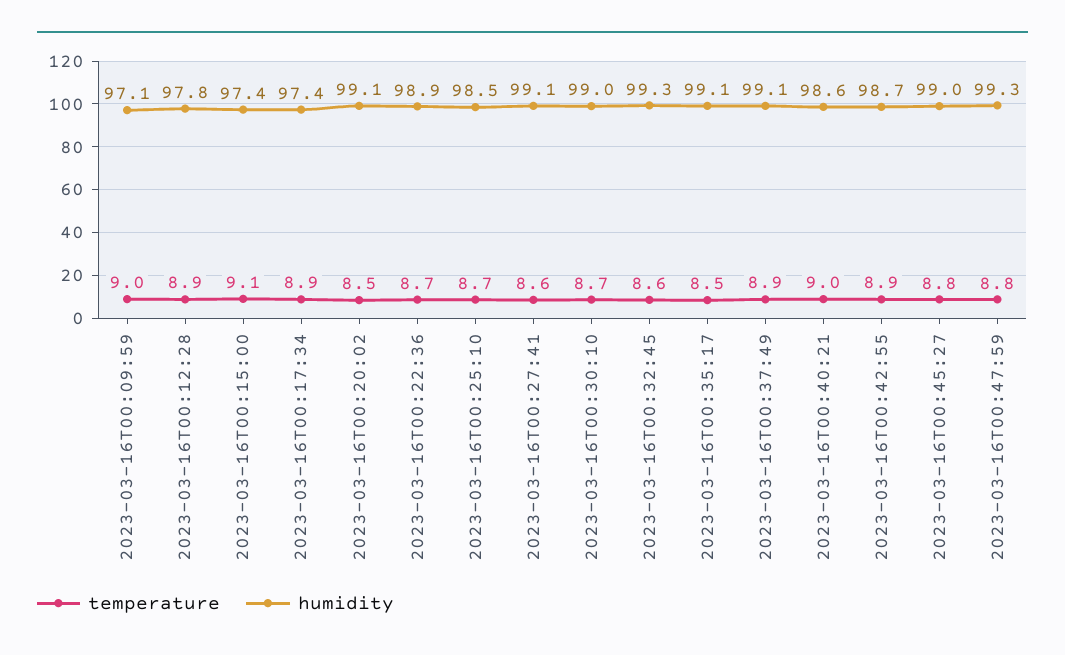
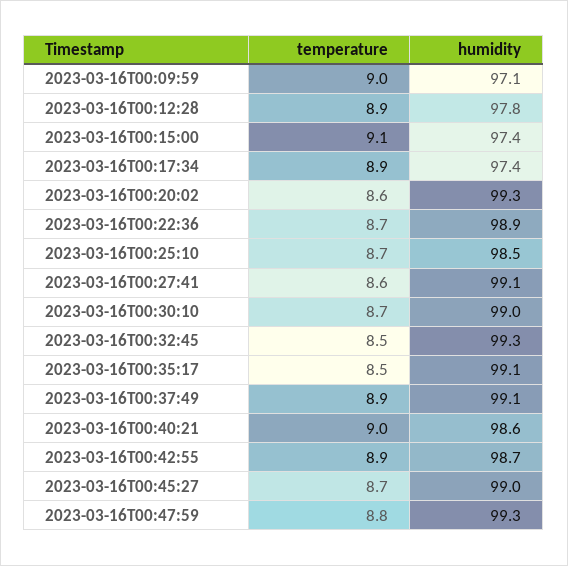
temperature, 2023-03-16T00:20:02: 8.5 -> 8.6
humidity, 2023-03-16T00:20:02: 99.1 -> 99.3
temperature, 2023-03-16T00:32:45: 8.6 -> 8.5
temperature, 2023-03-16T00:45:27: 8.8 -> 8.7

